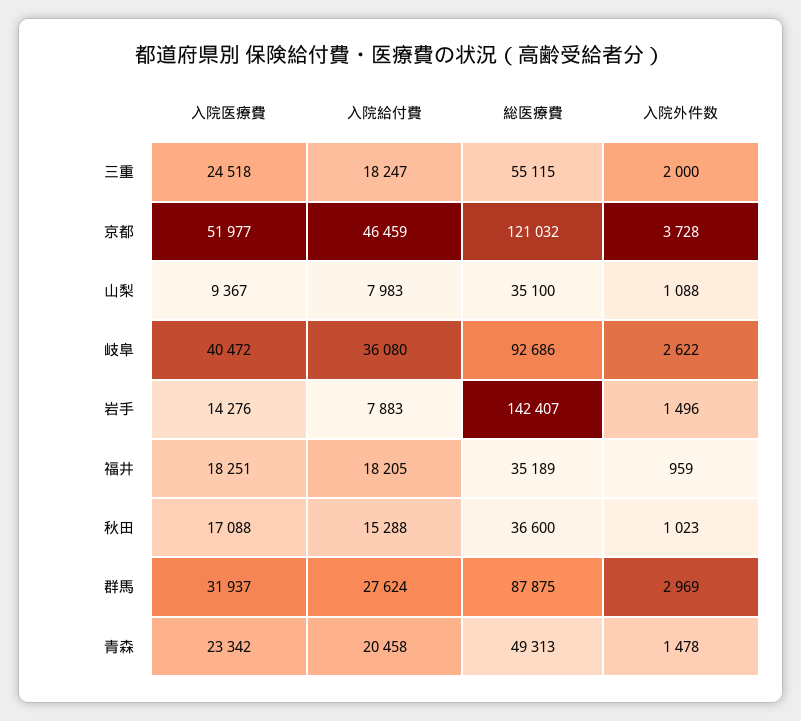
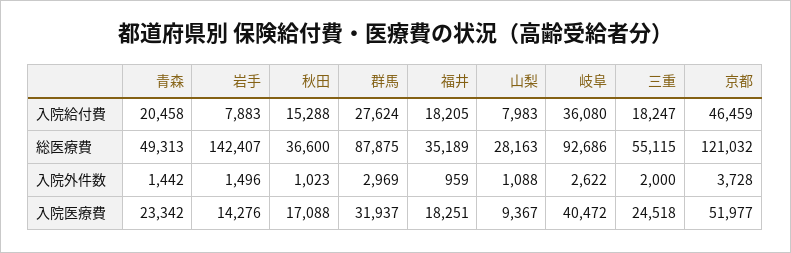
総医療費, 山梨: 35100 -> 28163
入院外件数, 青森: 1478 -> 1442

